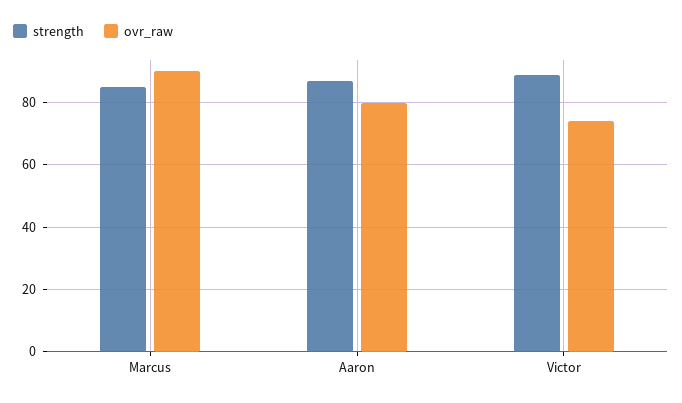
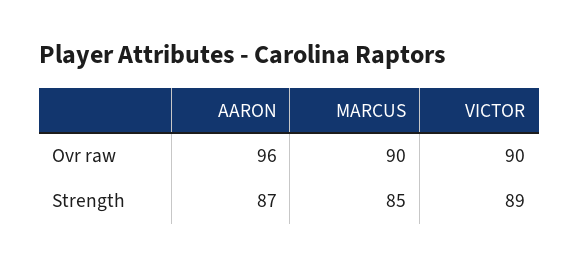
ovr_raw, Aaron: 80 -> 96
ovr_raw, Victor: 75 -> 90

